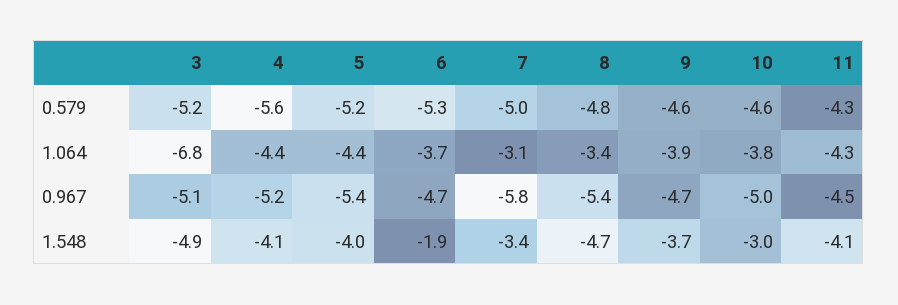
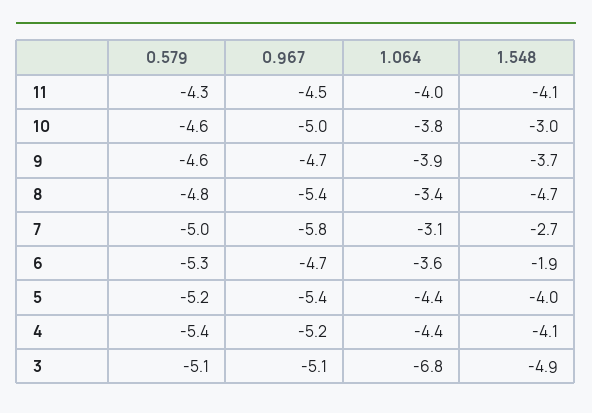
3, 0.579: -5.2 -> -5.1
4, 0.579: -5.6 -> -5.4
6, 1.064: -3.7 -> -3.6
11, 1.064: -4.3 -> -4
7, 1.548: -3.4 -> -2.7

